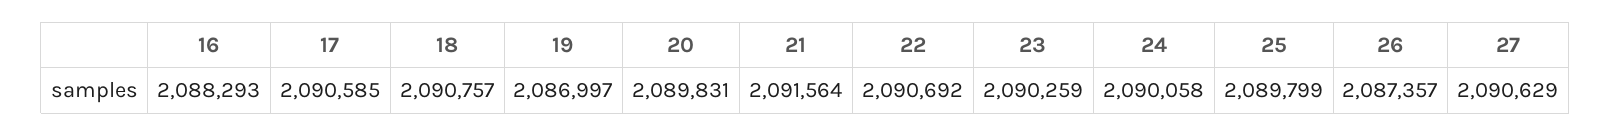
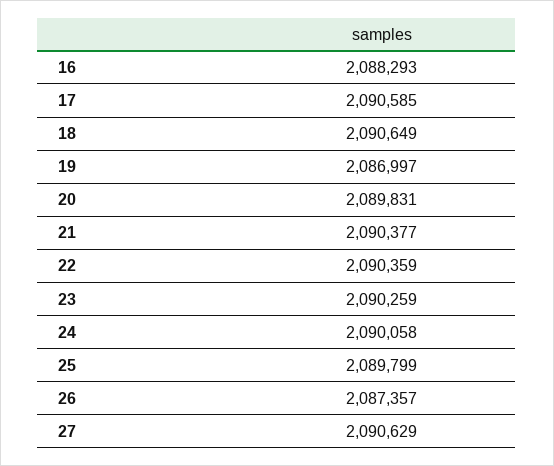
18: 2090757 -> 2090649
21: 2091564 -> 2090377
22: 2090692 -> 2090359

